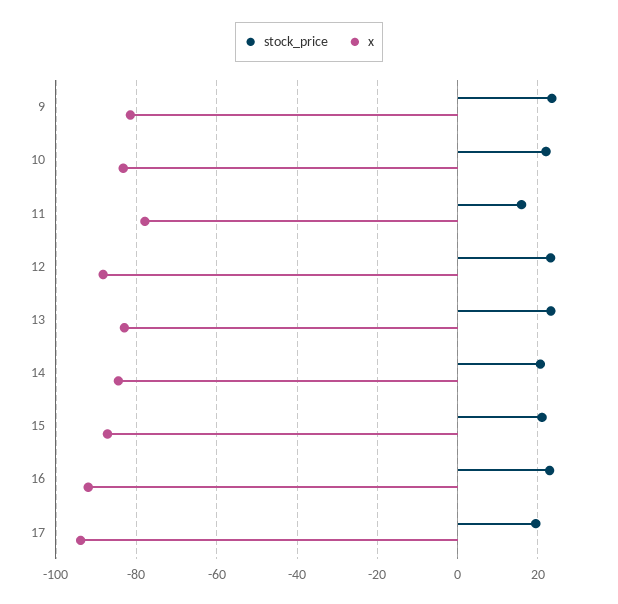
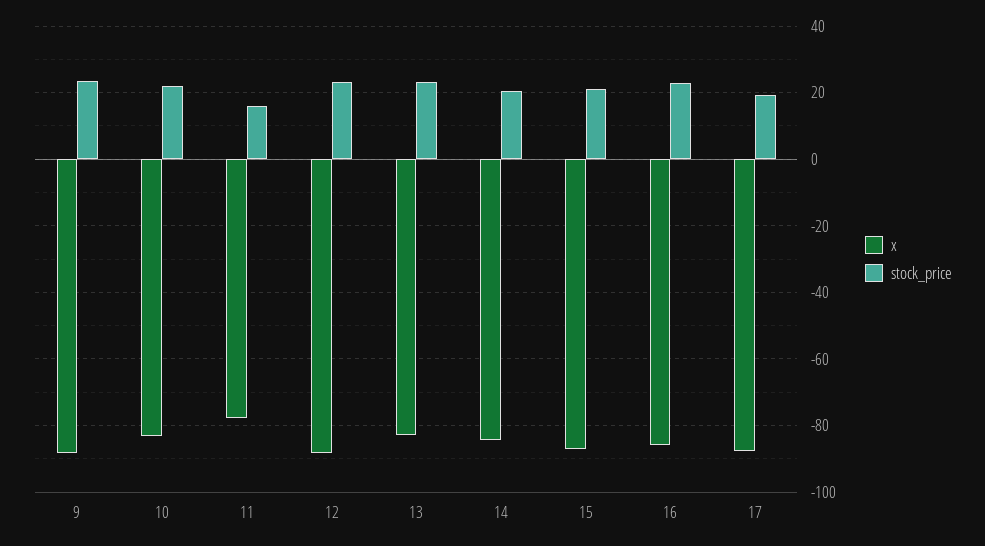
x, 9: -82 -> -88
x, 16: -92 -> -86
x, 17: -94 -> -88

